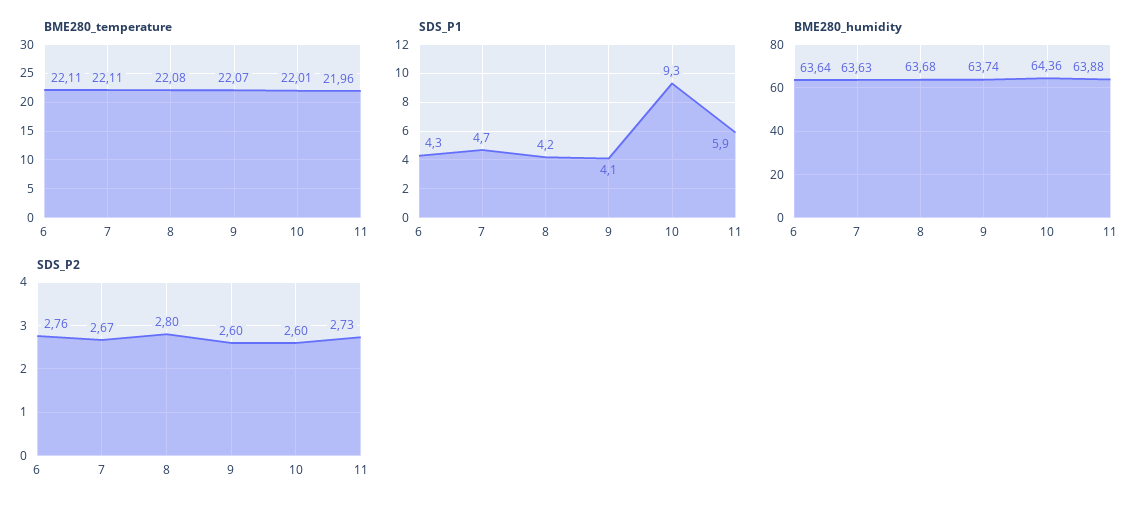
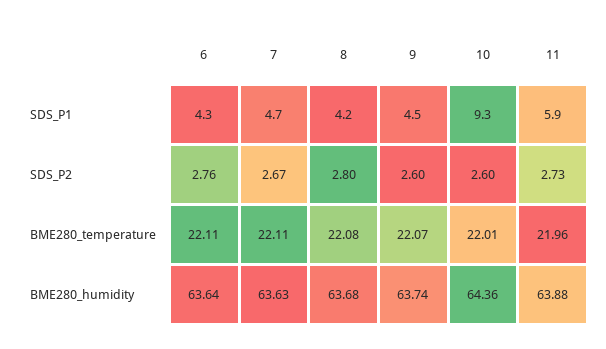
SDS_P1, 9: 4.1 -> 4.5

